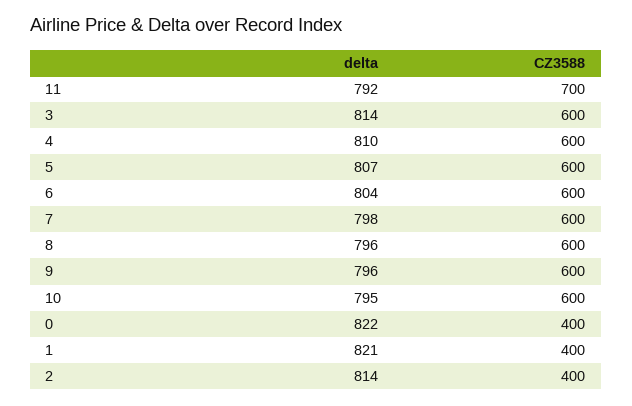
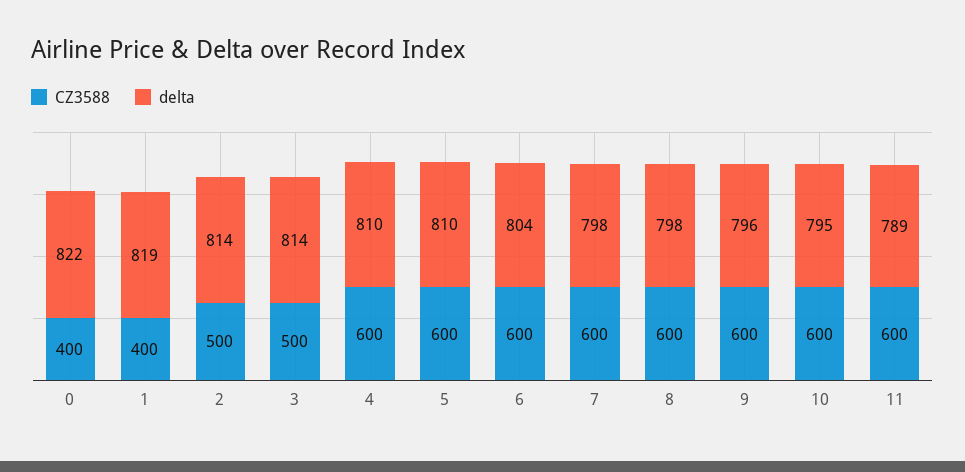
delta, 11: 792 -> 789
CZ3588, 11: 700 -> 600
CZ3588, 3: 600 -> 500
delta, 5: 807 -> 810
delta, 8: 796 -> 798
delta, 1: 821 -> 819
CZ3588, 2: 400 -> 500

